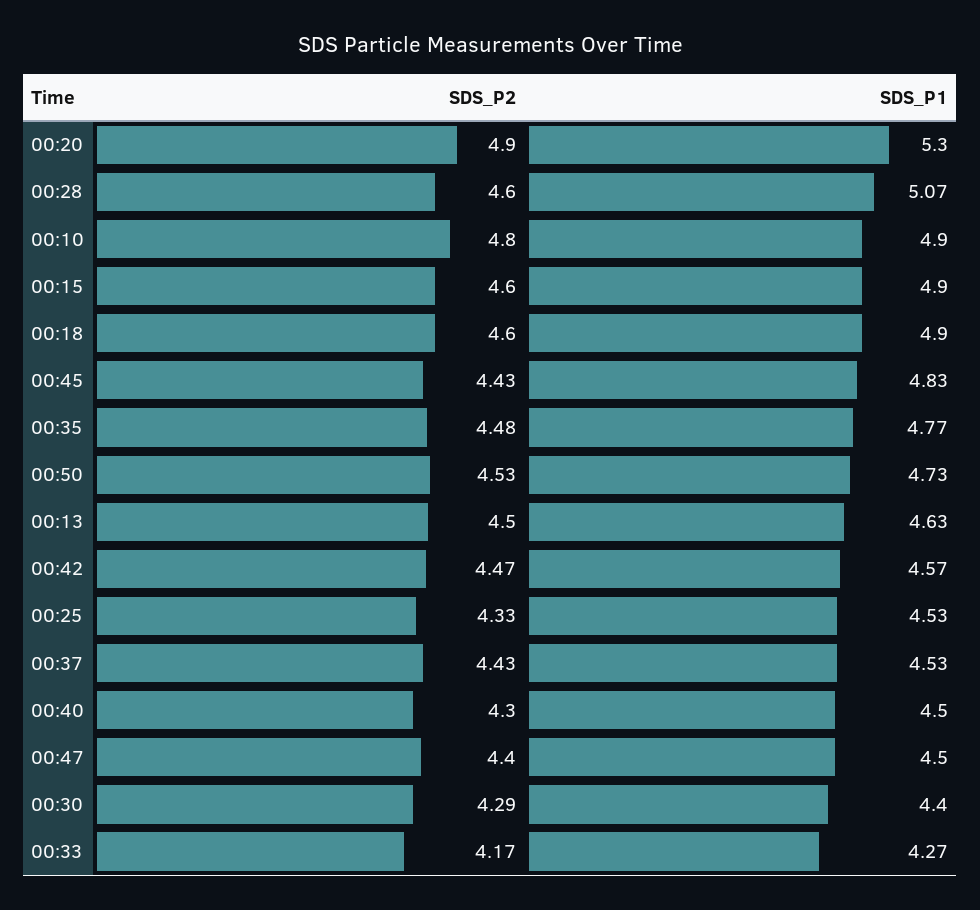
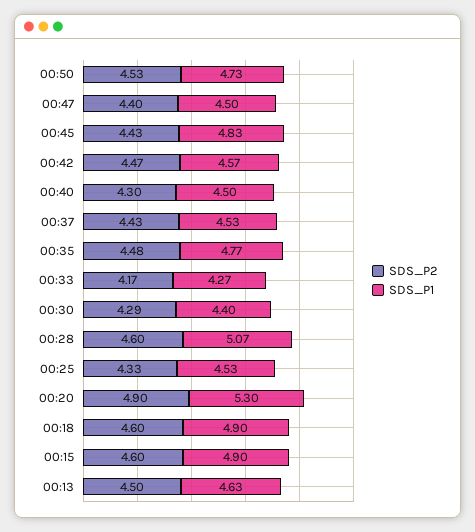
SDS_P2, 00:10: 4.8 -> none
SDS_P1, 00:10: 4.9 -> none

